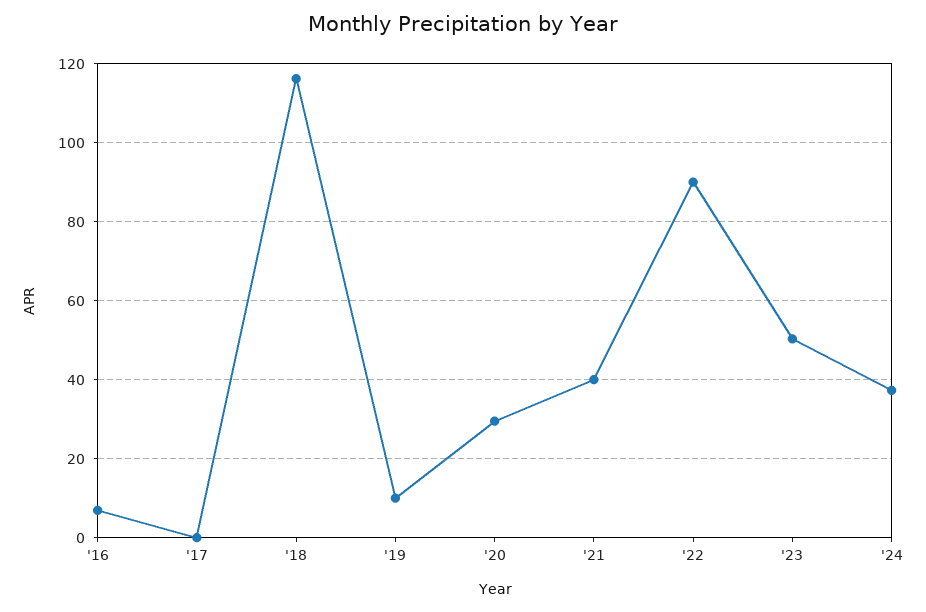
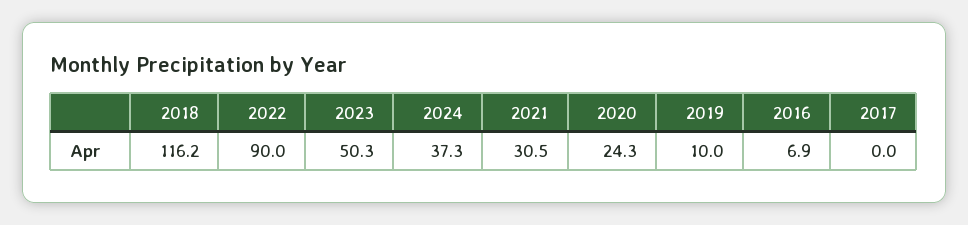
'20: 30 -> 24.3
'21: 40 -> 30.5

